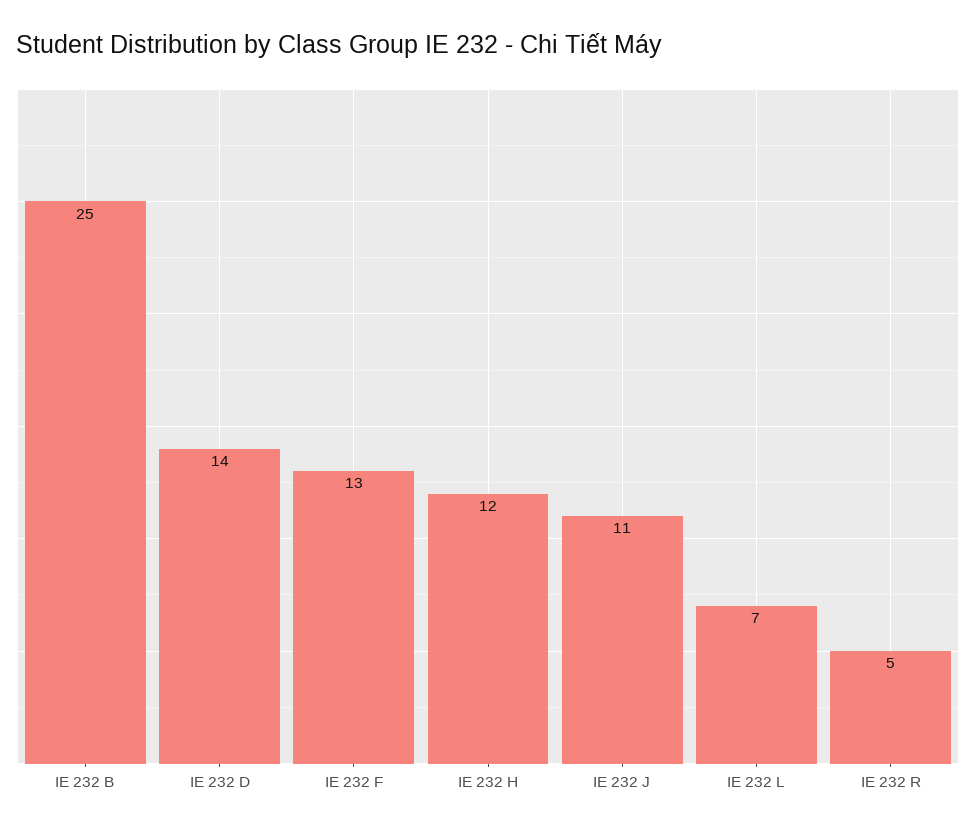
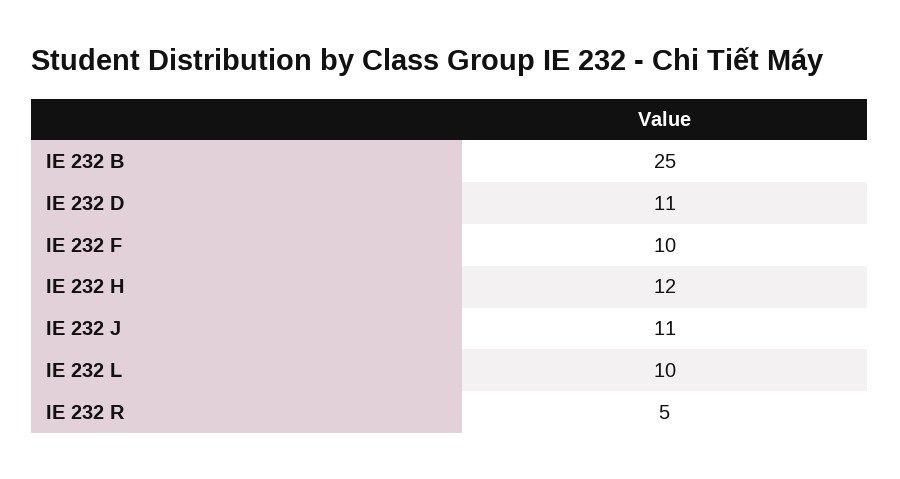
IE 232 D: 14 -> 11
IE 232 F: 13 -> 10
IE 232 L: 7 -> 10

